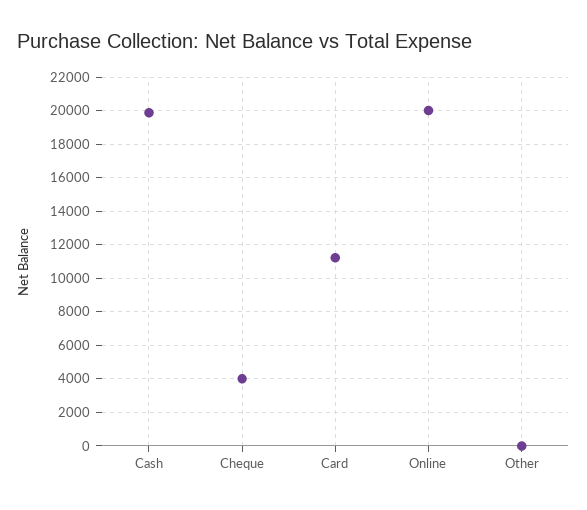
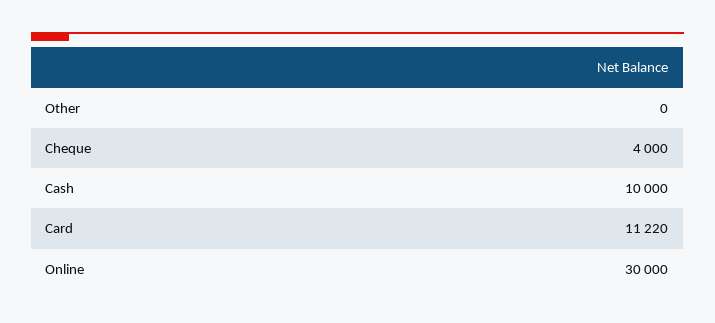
Cash: 20000 -> 10000
Online: 20000 -> 30000

